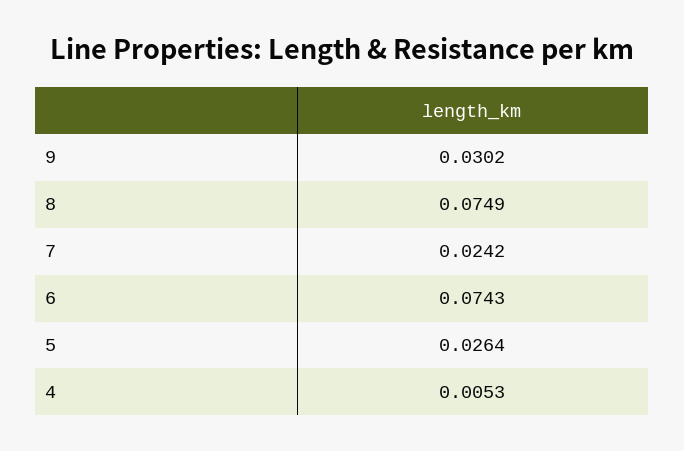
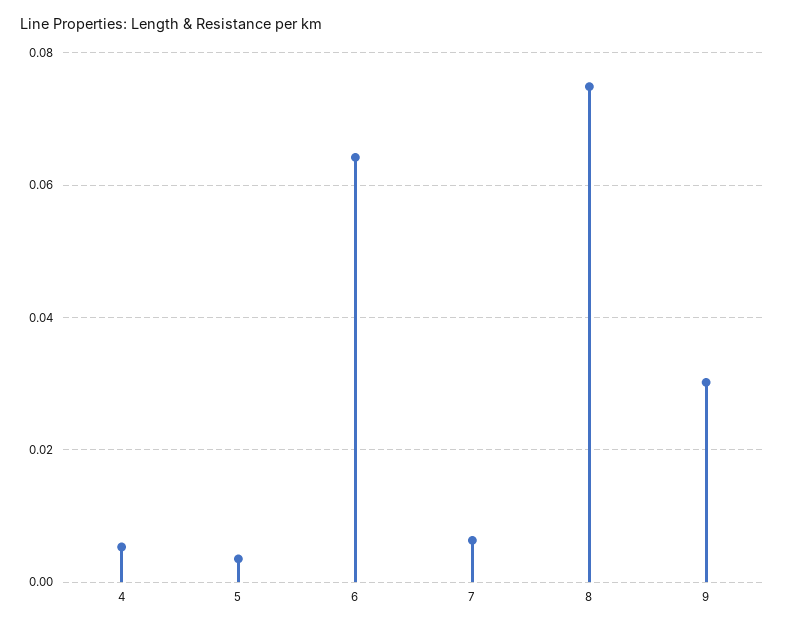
7: 0.0242 -> 0.006
6: 0.0743 -> 0.064
5: 0.0264 -> 0.004

